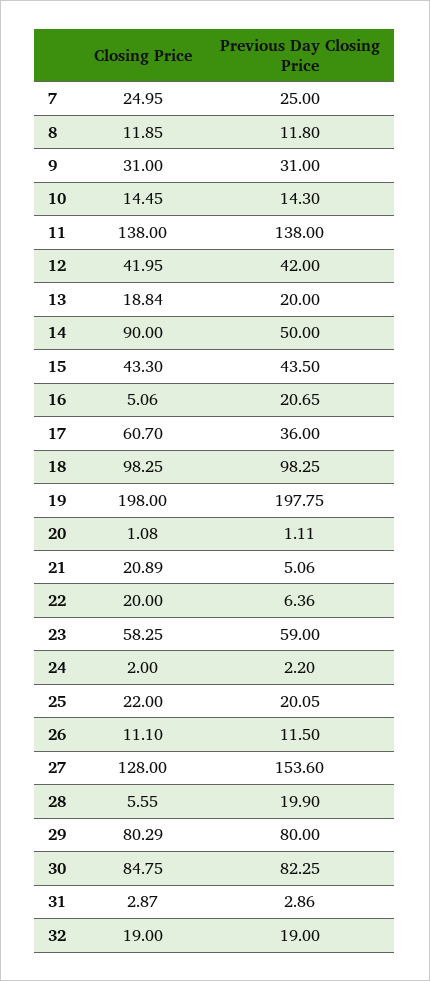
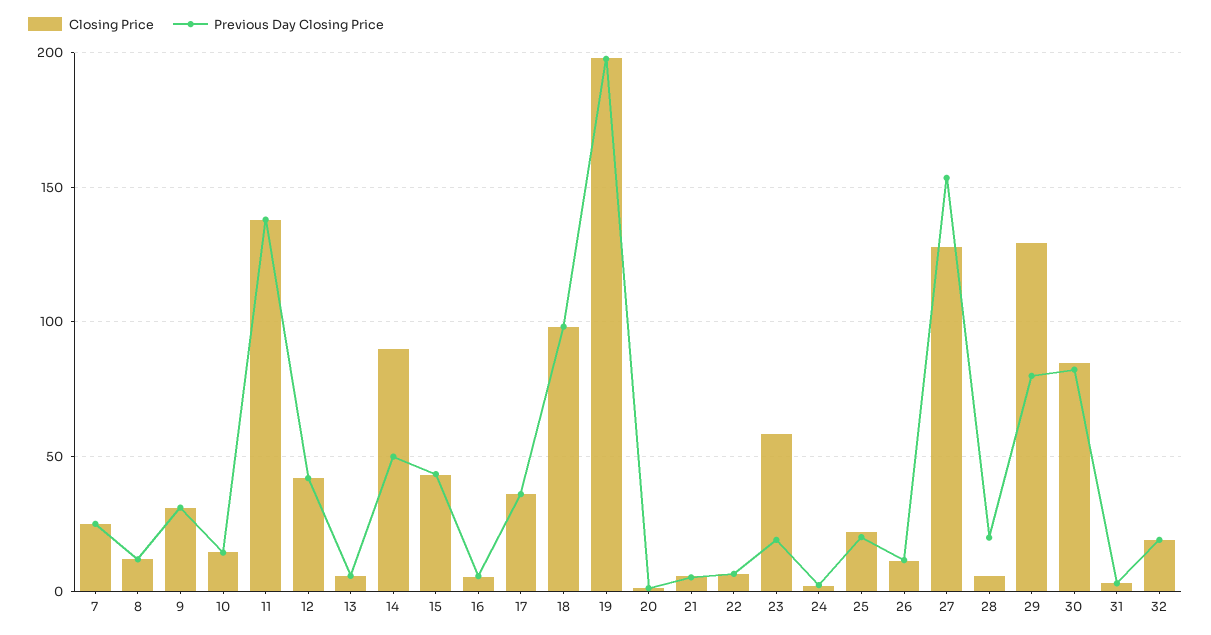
Closing Price, 13: 18.84 -> 5
Previous Day Closing Price, 13: 20 -> 5
Previous Day Closing Price, 16: 20.65 -> 5
Closing Price, 17: 60.7 -> 35
Closing Price, 21: 20.89 -> 5
Closing Price, 22: 20 -> 5
Previous Day Closing Price, 23: 59 -> 20
Closing Price, 29: 80.29 -> 130

